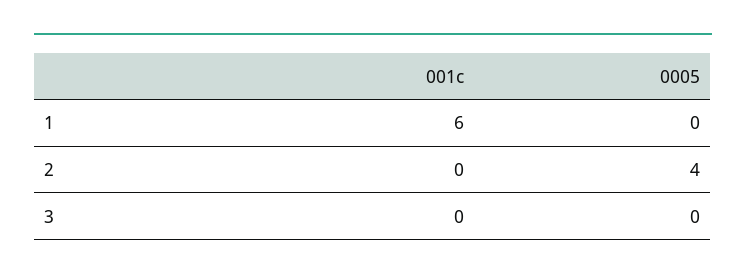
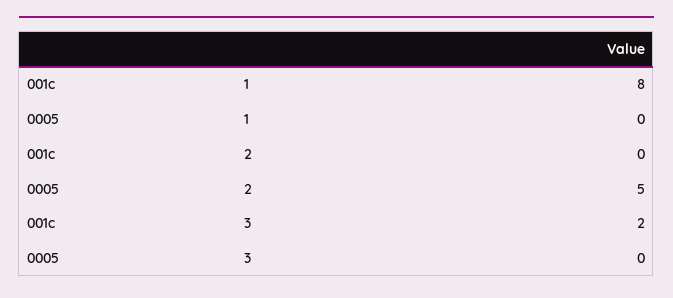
001c, 1: 6 -> 8
0005, 2: 4 -> 5
001c, 3: 0 -> 2

